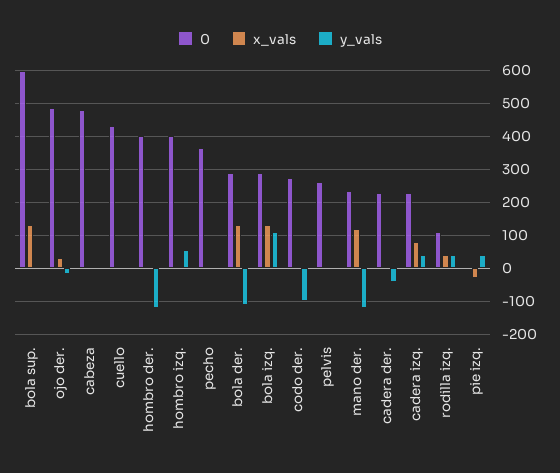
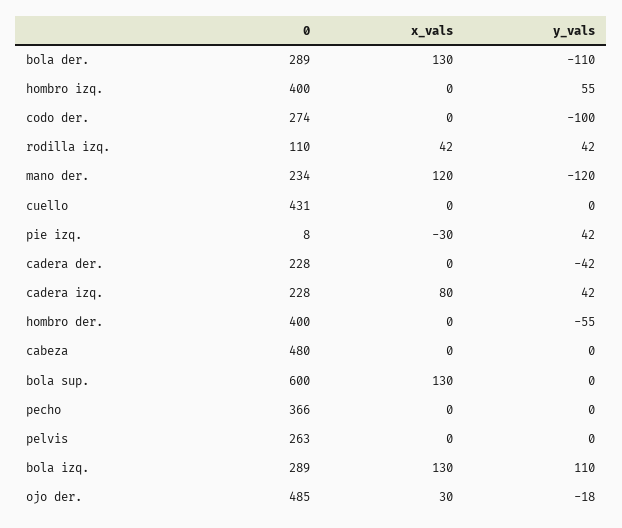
y_vals, hombro der.: -120 -> -55

